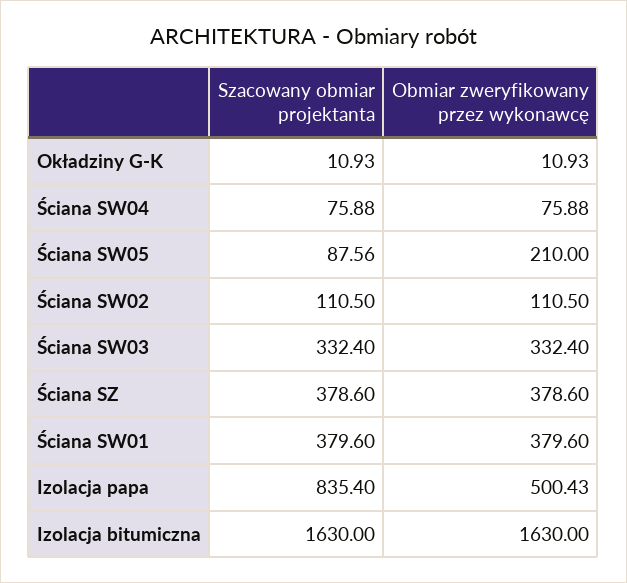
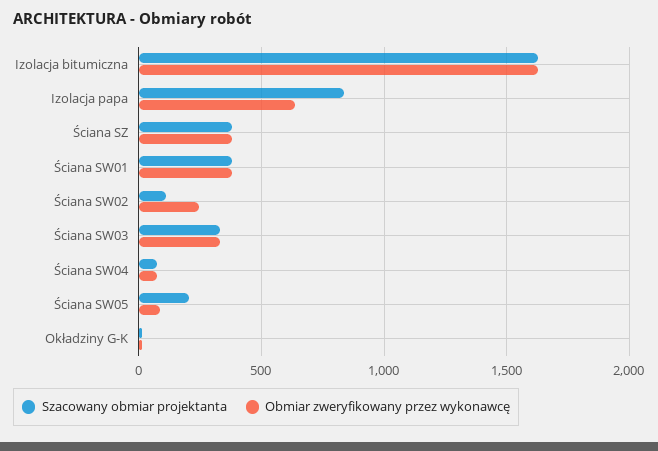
Szacowany obmiar projektanta, Ściana SW05: 87.56 -> 200
Obmiar zweryfikowany przez wykonawcę, Ściana SW05: 210 -> 100
Obmiar zweryfikowany przez wykonawcę, Ściana SW02: 110.5 -> 250
Obmiar zweryfikowany przez wykonawcę, Izolacja papa: 500.43 -> 650

